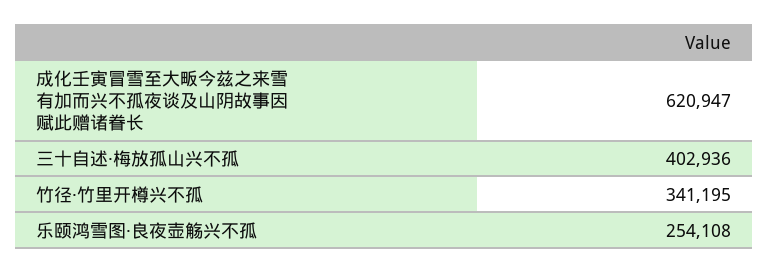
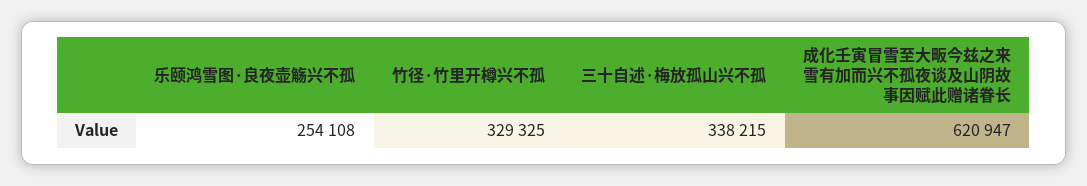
三十自述·梅放孤山兴不孤: 402936 -> 338215
竹径·竹里开樽兴不孤: 341195 -> 329325

